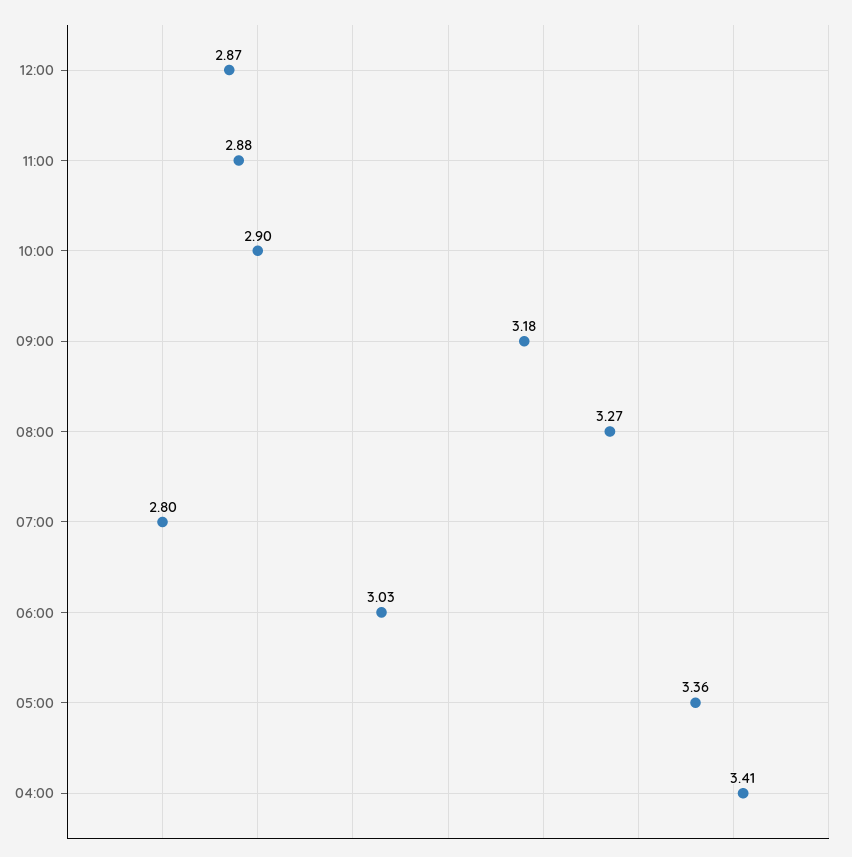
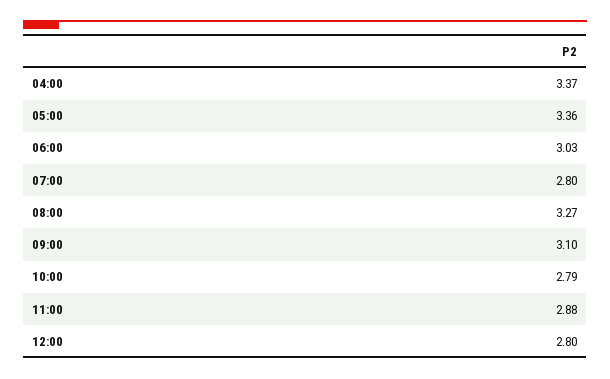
12:00: 2.87 -> 2.8
10:00: 2.9 -> 2.79
09:00: 3.18 -> 3.1
04:00: 3.41 -> 3.37

